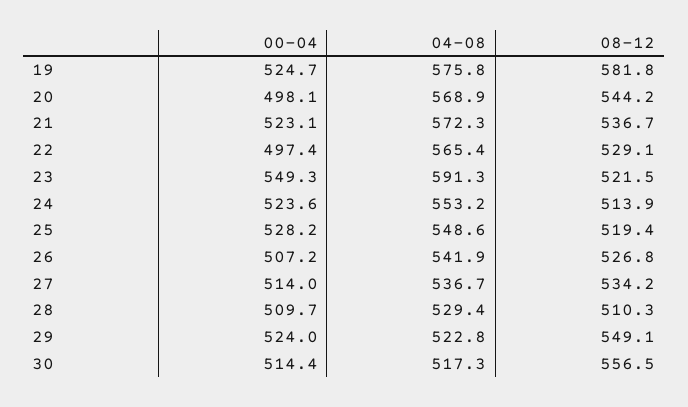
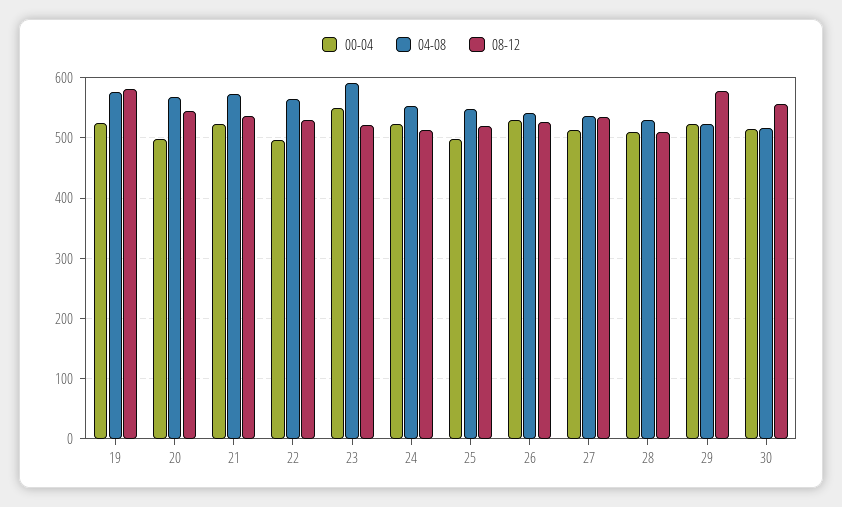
00-04, 25: 528.2 -> 500
00-04, 26: 507.2 -> 530
08-12, 29: 549.1 -> 580

